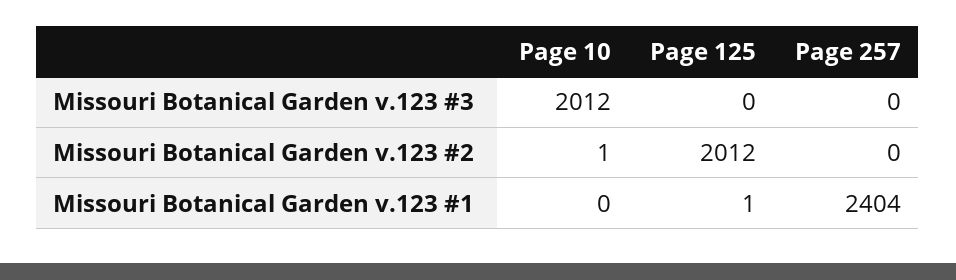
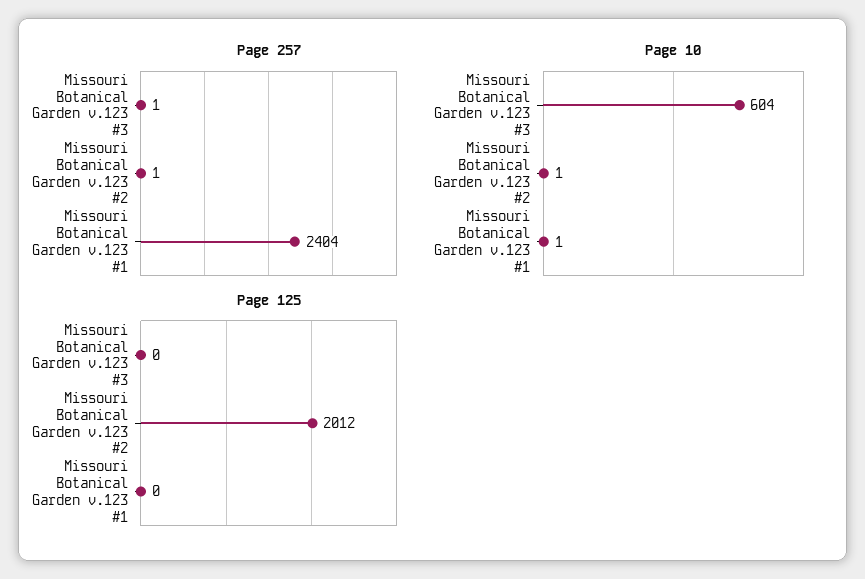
Page 10, Missouri Botanical Garden v.123 #3: 2012 -> 604
Page 257, Missouri Botanical Garden v.123 #3: 0 -> 1
Page 257, Missouri Botanical Garden v.123 #2: 0 -> 1
Page 10, Missouri Botanical Garden v.123 #1: 0 -> 1
Page 125, Missouri Botanical Garden v.123 #1: 1 -> 0

